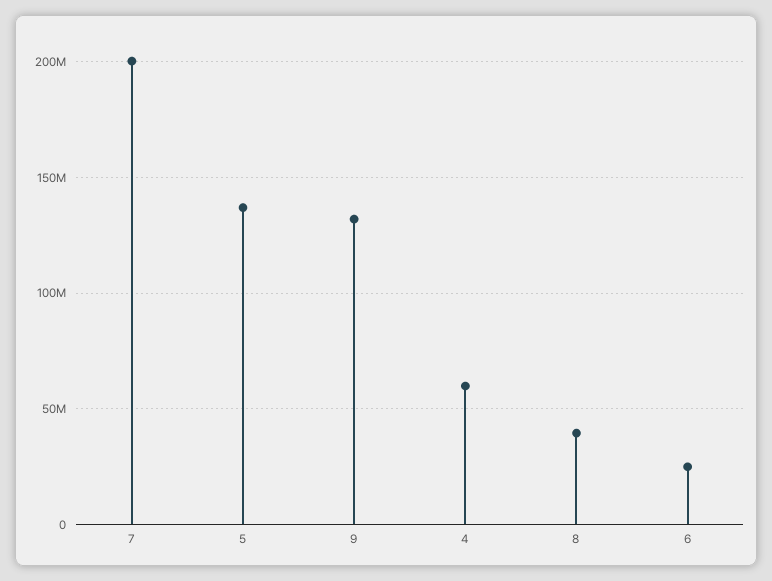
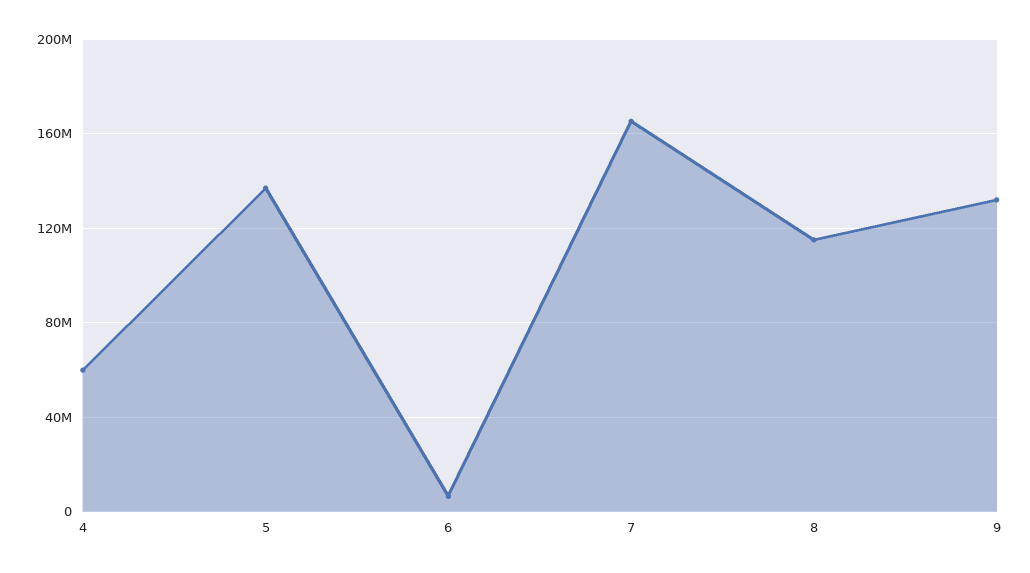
7: 200000000 -> 165000000
8: 40000000 -> 115000000
6: 25000000 -> 5000000

